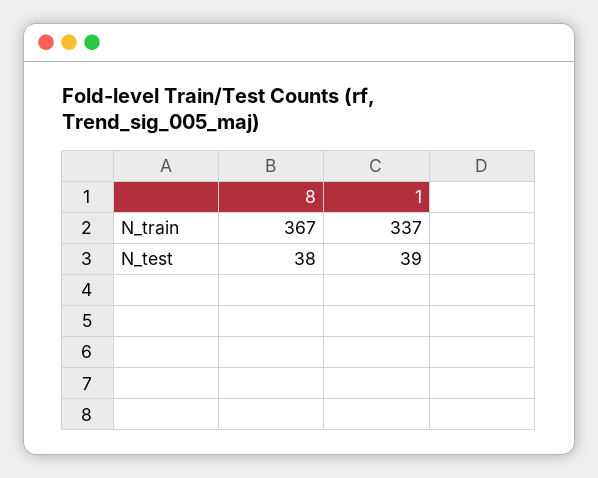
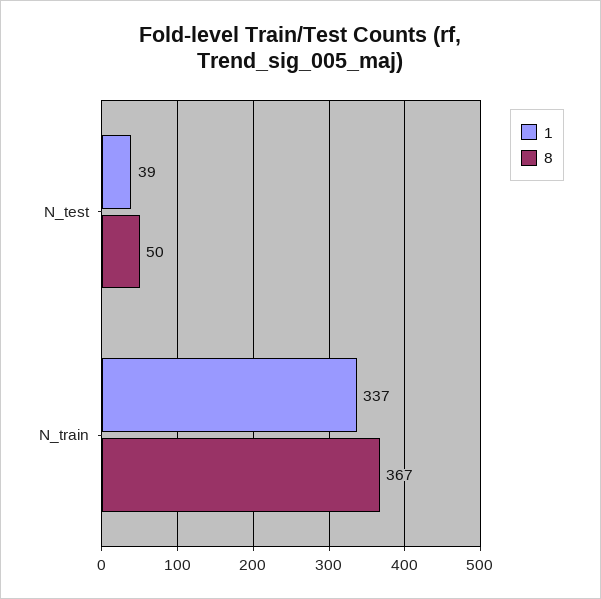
8, N_test: 38 -> 50

